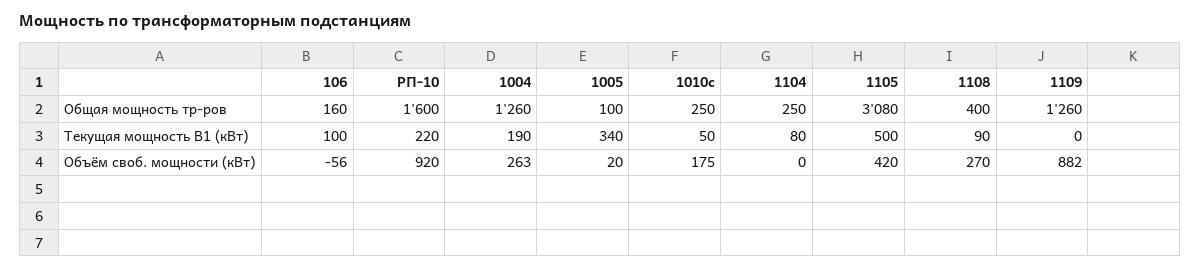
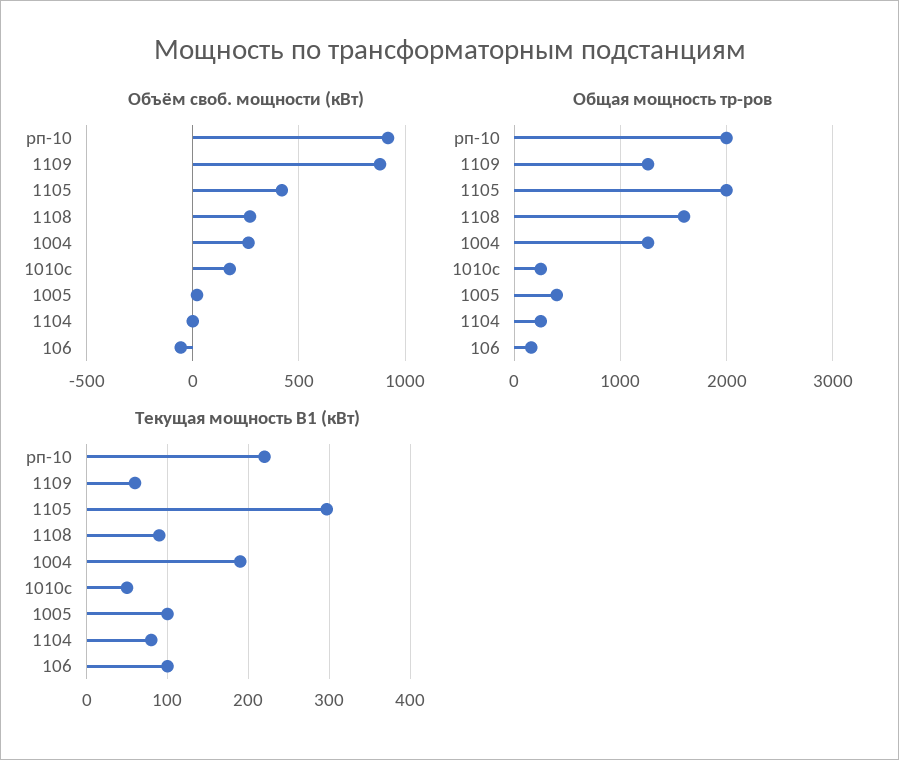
Общая мощность тр-ров, РП-10: 1600 -> 2000
Общая мощность тр-ров, 1005: 100 -> 400
Общая мощность тр-ров, 1105: 3080 -> 2000
Общая мощность тр-ров, 1108: 400 -> 1600
Текущая мощность В1 (кВт), 1005: 340 -> 100
Текущая мощность В1 (кВт), 1105: 500 -> 300
Текущая мощность В1 (кВт), 1109: 0 -> 60

